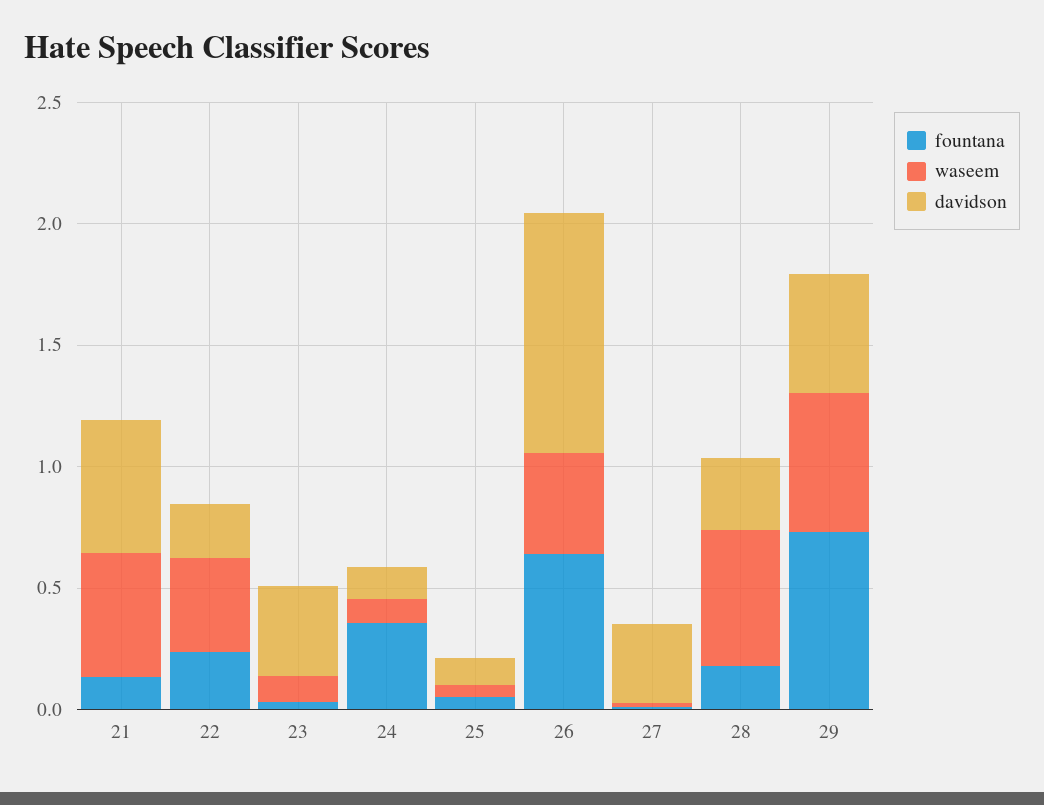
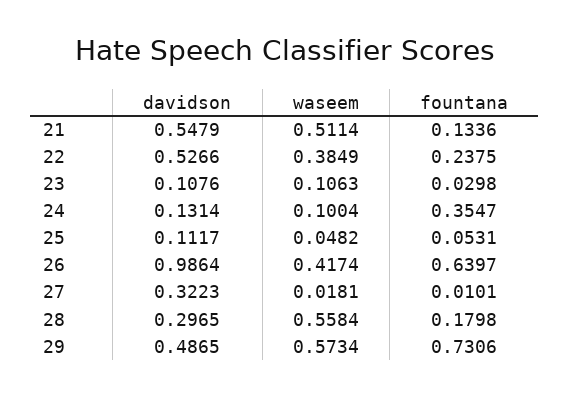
davidson, 22: 0.2 -> 0.5266
davidson, 23: 0.4 -> 0.1076

